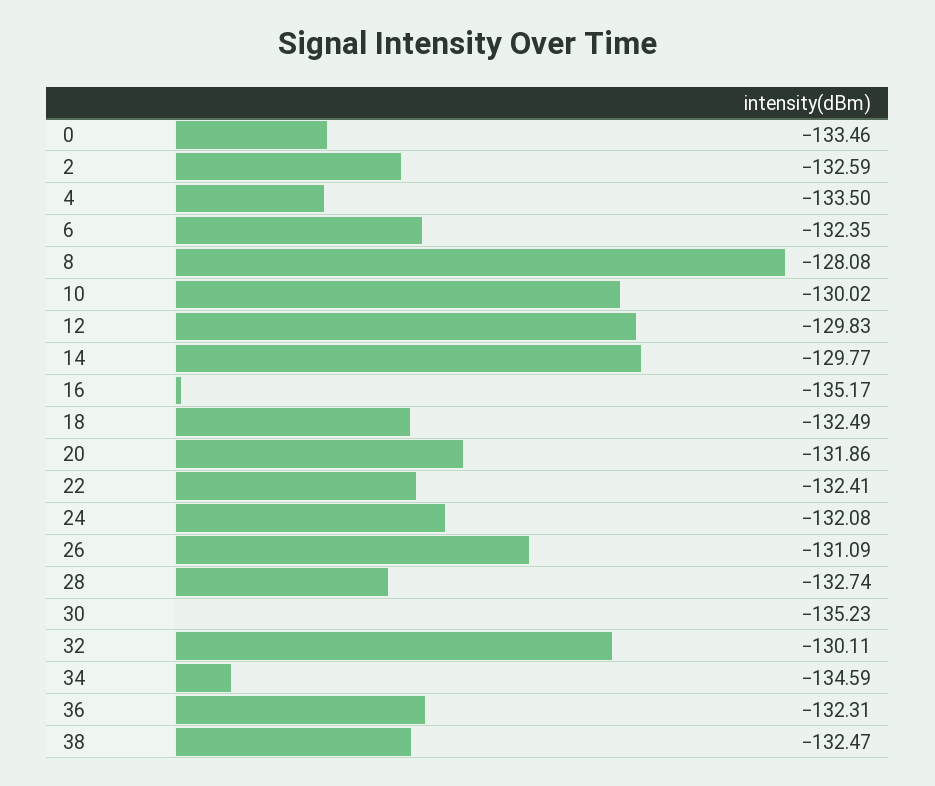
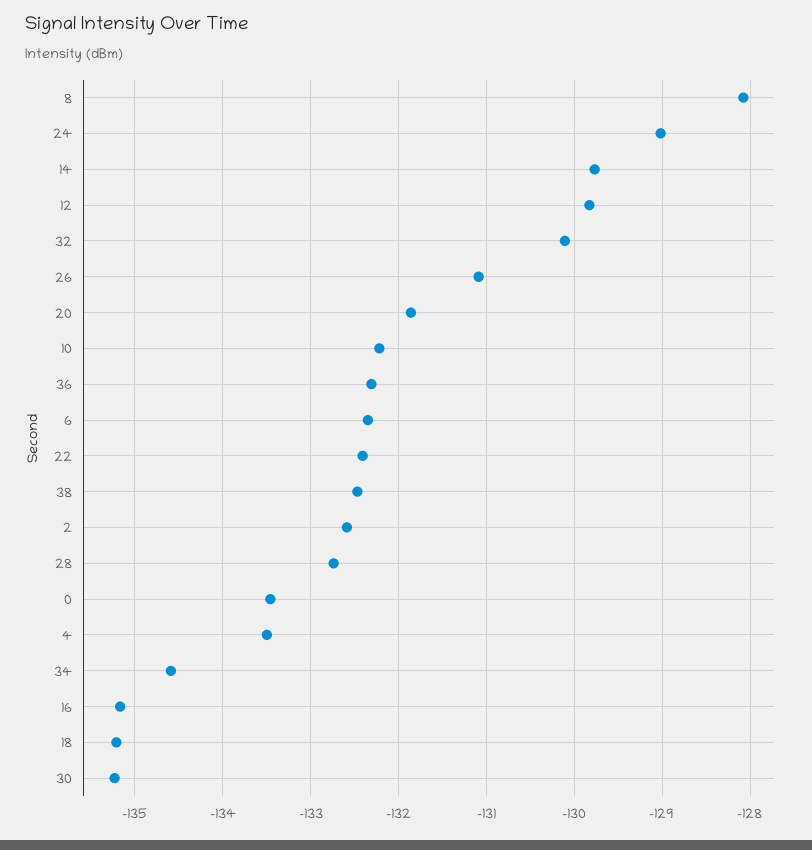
10: -130.02 -> -132.2
18: -132.49 -> -135.2
24: -132.08 -> -129

